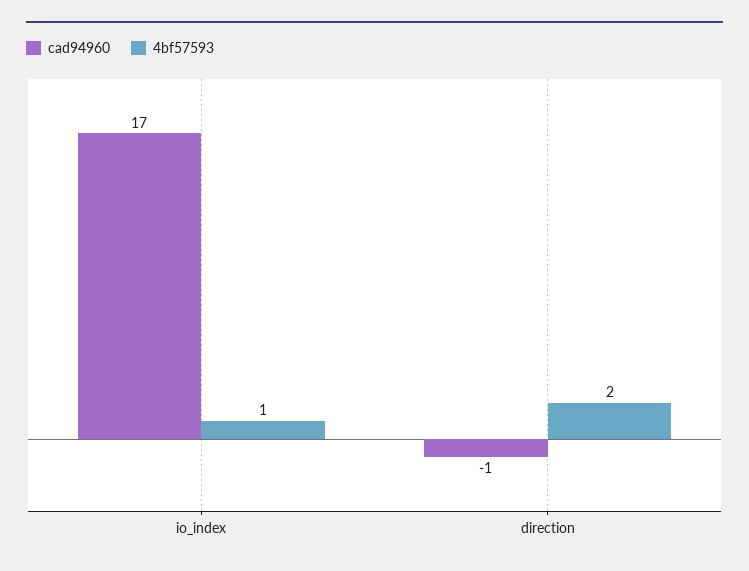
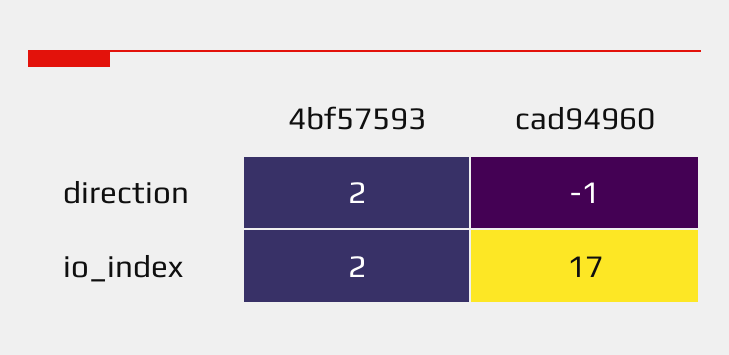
4bf57593, io_index: 1 -> 2

